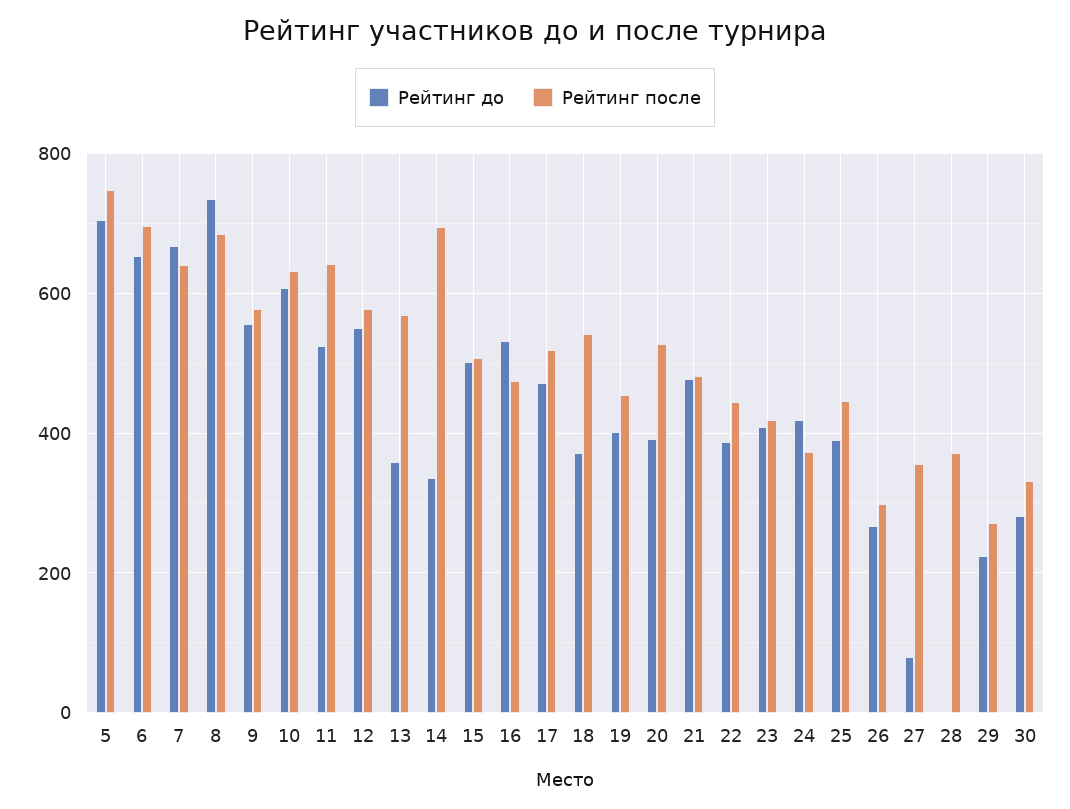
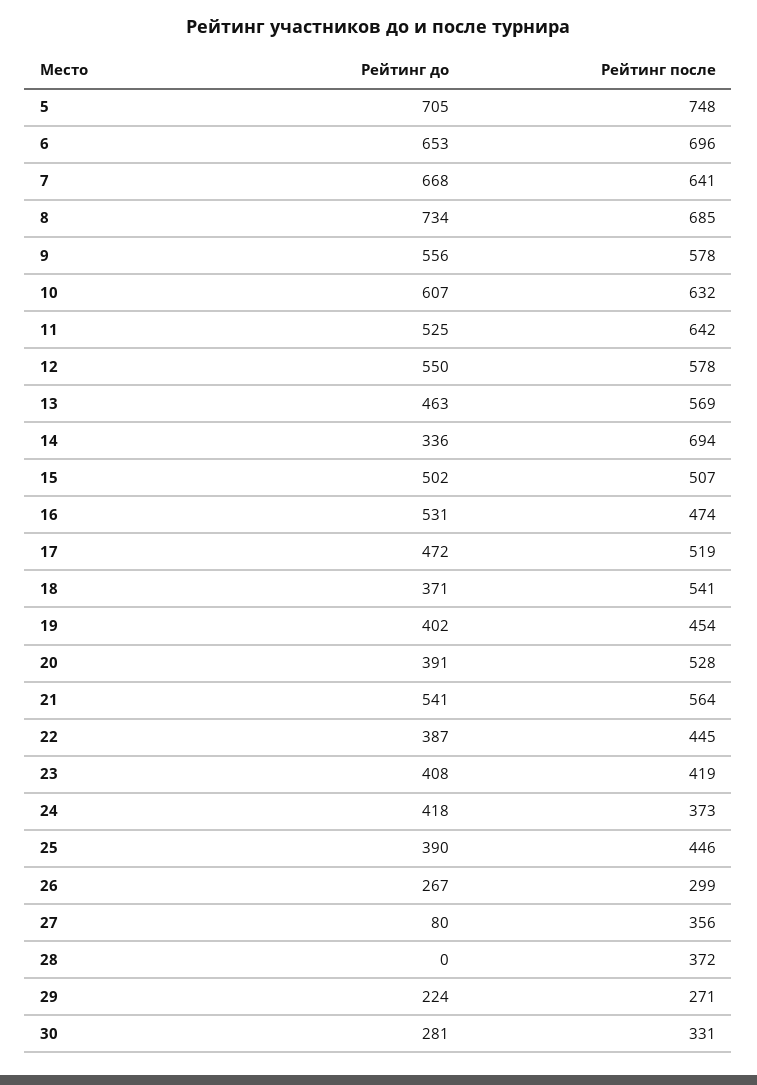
Рейтинг до, 13: 360 -> 463
Рейтинг до, 21: 480 -> 541
Рейтинг после, 21: 480 -> 564

